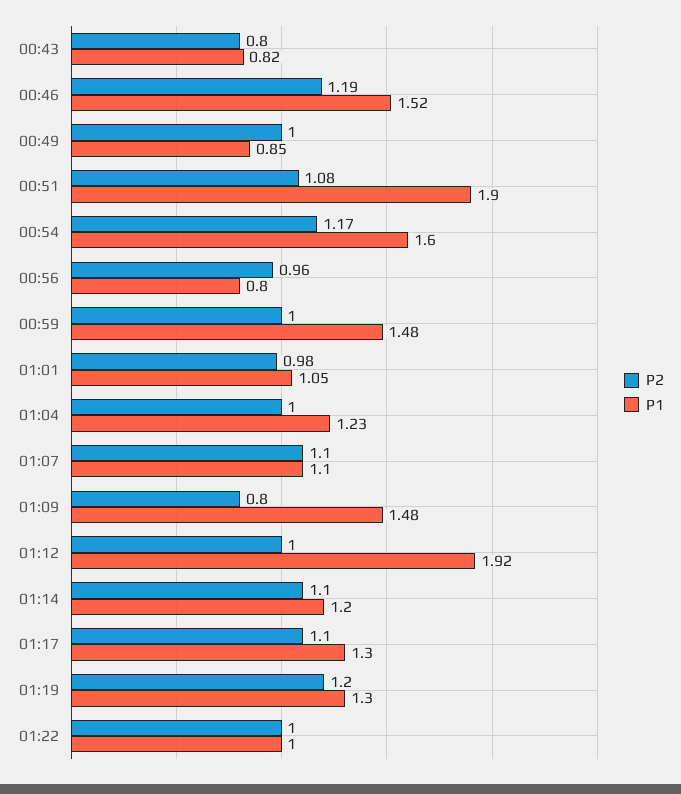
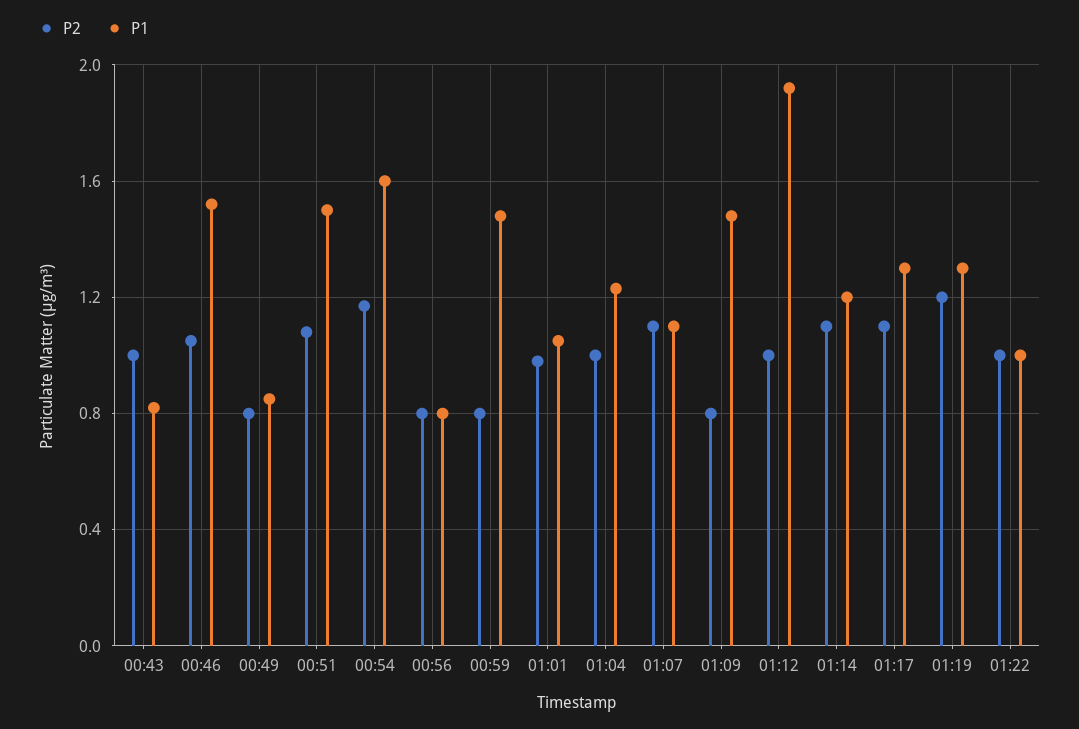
P2, 00:43: 0.8 -> 1
P2, 00:46: 1.19 -> 1.05
P2, 00:49: 1 -> 0.8
P1, 00:51: 1.9 -> 1.5
P2, 00:56: 0.96 -> 0.8
P2, 00:59: 1 -> 0.8

